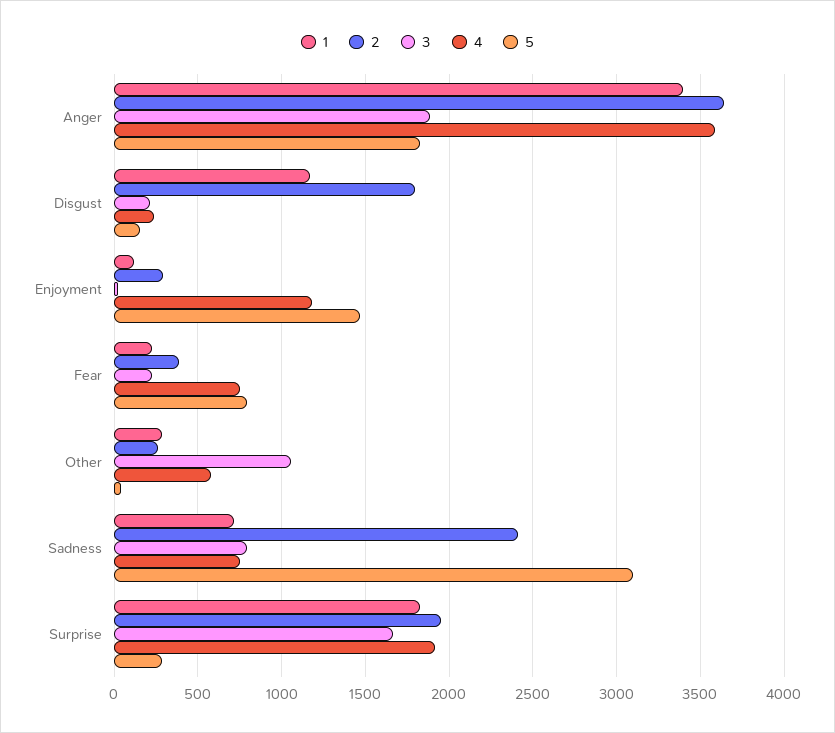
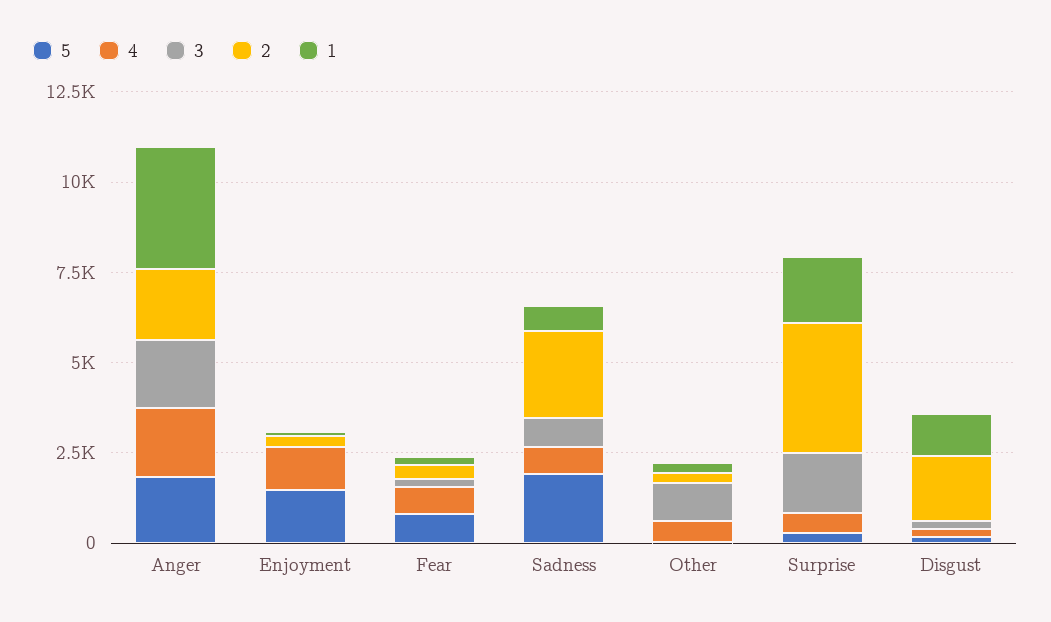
2, Anger: 3650 -> 2000
4, Anger: 3600 -> 2000
5, Sadness: 3100 -> 2000
2, Surprise: 1950 -> 3500
4, Surprise: 1900 -> 500

